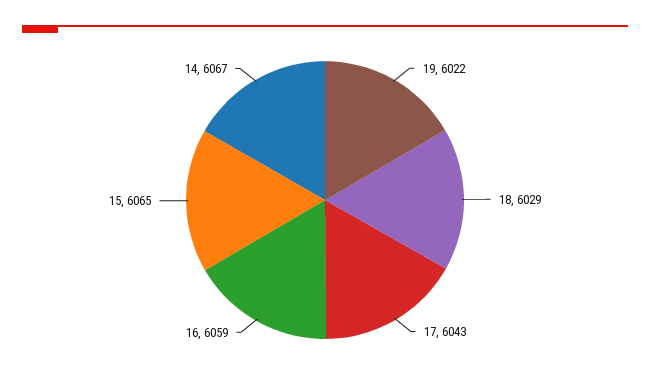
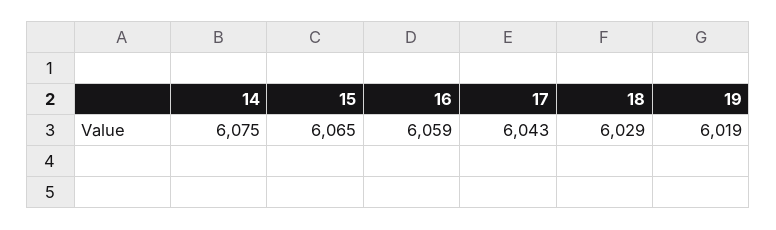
19: 6022 -> 6019
14: 6067 -> 6075

